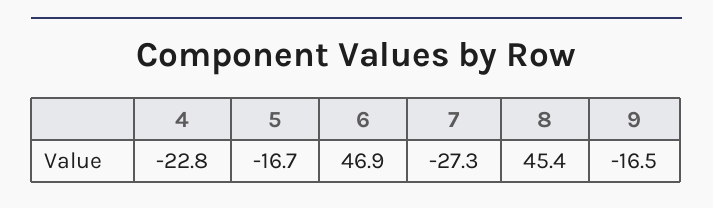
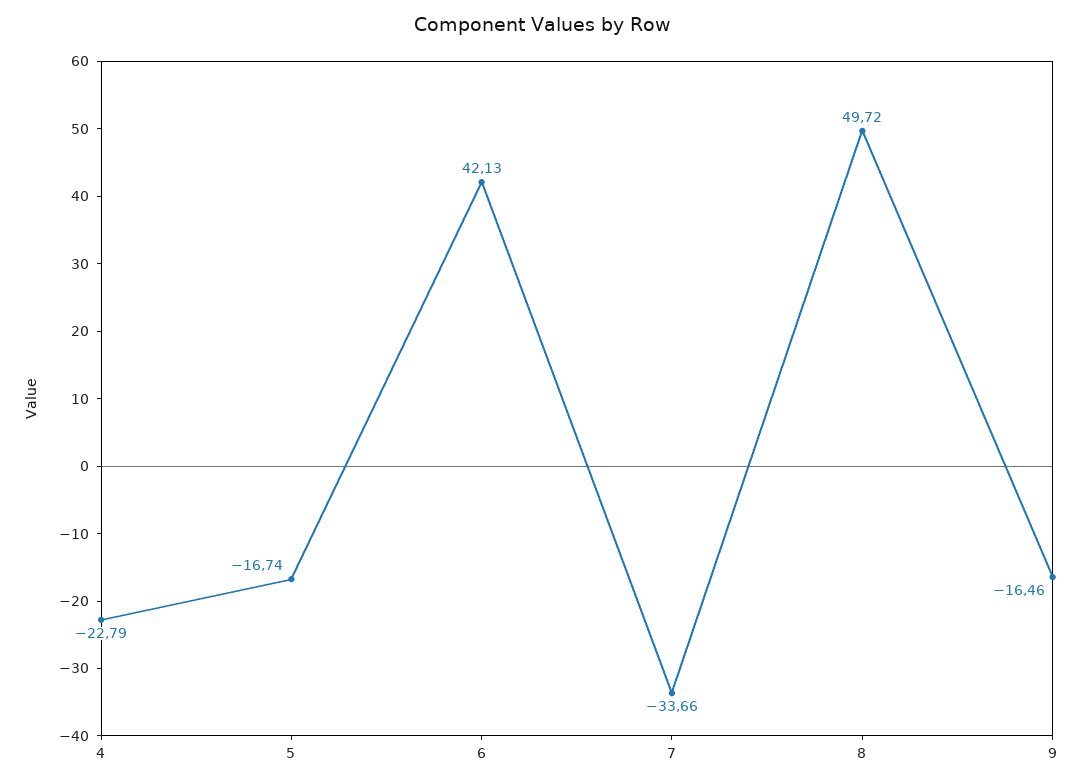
6: 46.9 -> 42.13
7: -27.3 -> -33.66
8: 45.4 -> 49.72

